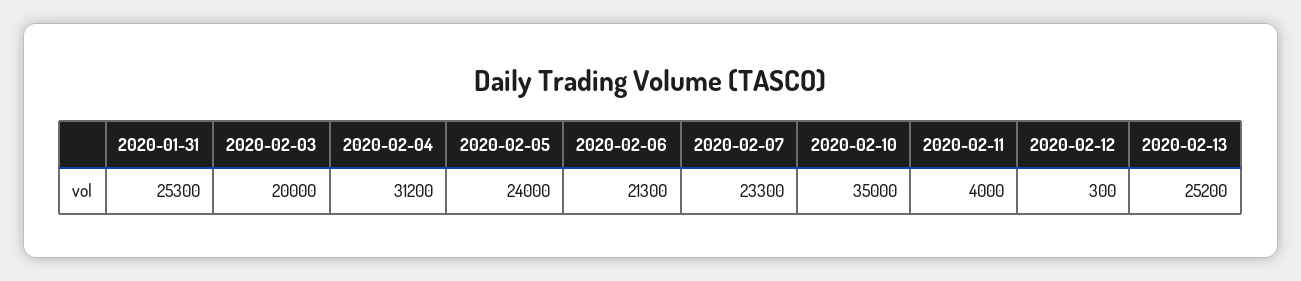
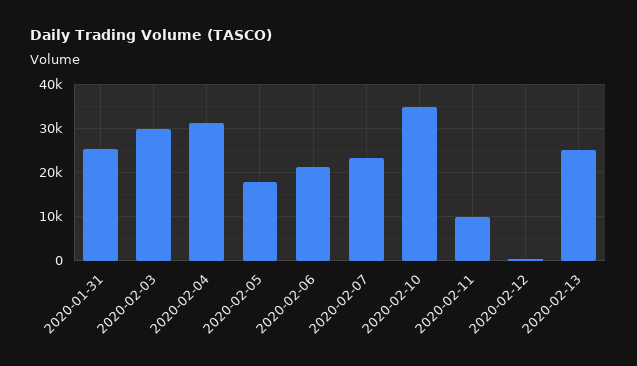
2020-02-03: 20000 -> 30000
2020-02-05: 24000 -> 18000
2020-02-11: 4000 -> 10000

